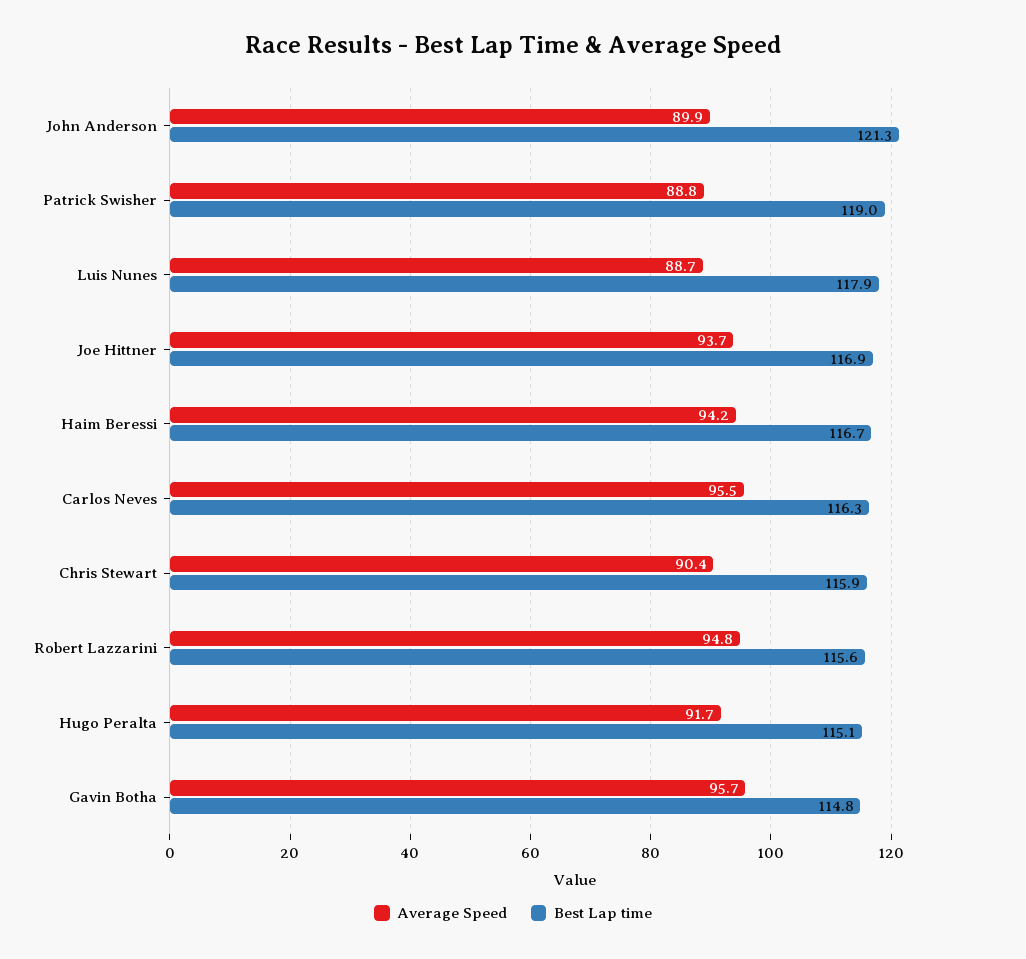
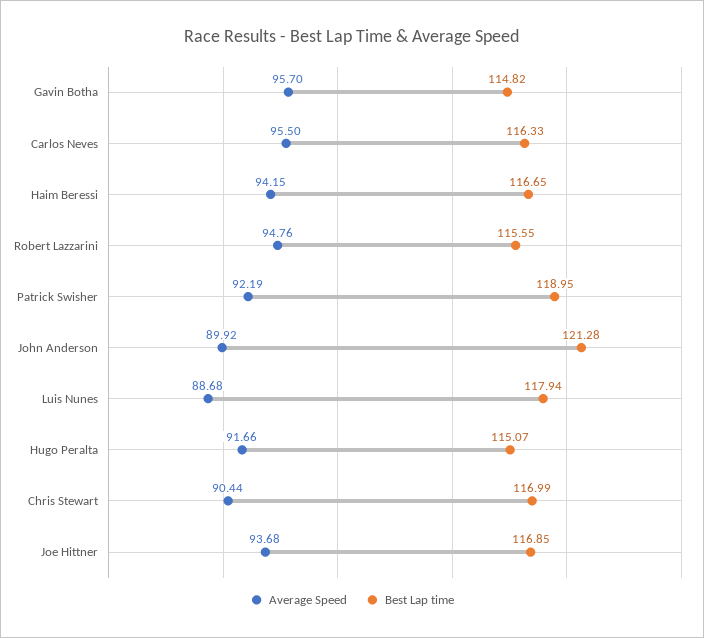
Average Speed, Patrick Swisher: 88.8 -> 92.19
Best Lap time, Chris Stewart: 115.9 -> 116.99

